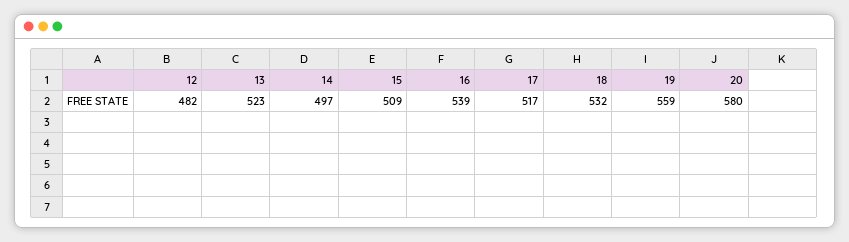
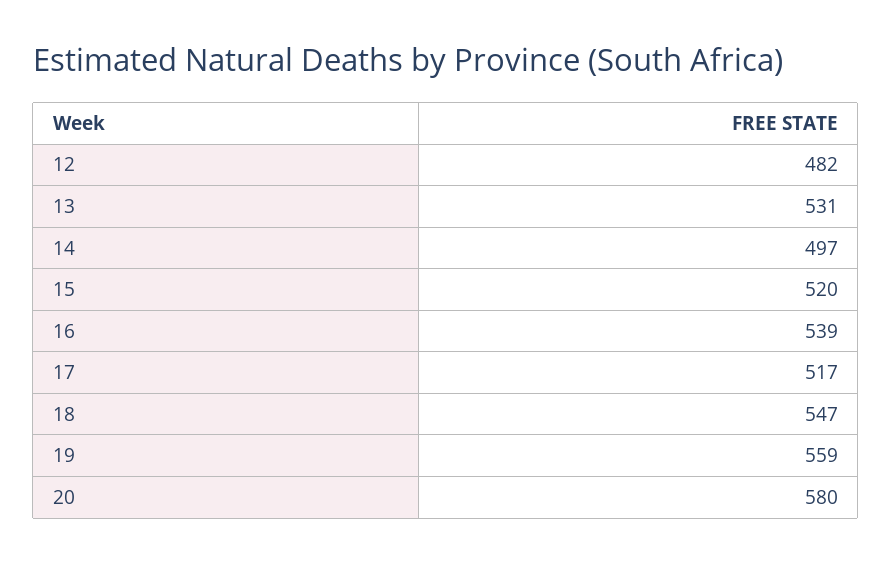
13: 523 -> 531
15: 509 -> 520
18: 532 -> 547

